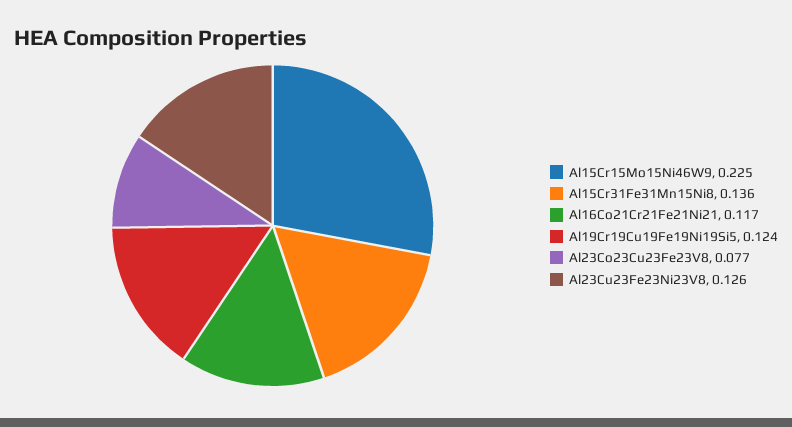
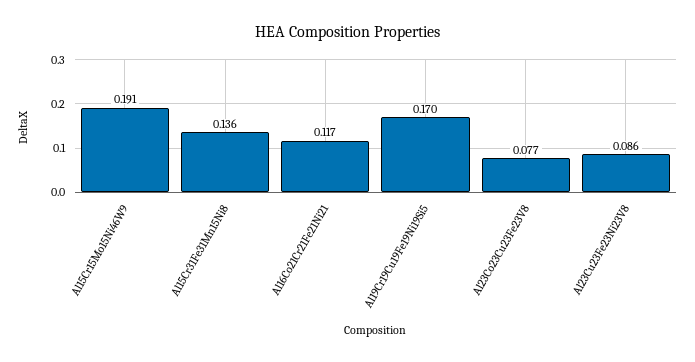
Al15Cr15Mo15Ni46W9: 0.225 -> 0.191
Al19Cr19Cu19Fe19Ni19Si5: 0.124 -> 0.17
Al23Cu23Fe23Ni23V8: 0.126 -> 0.086

